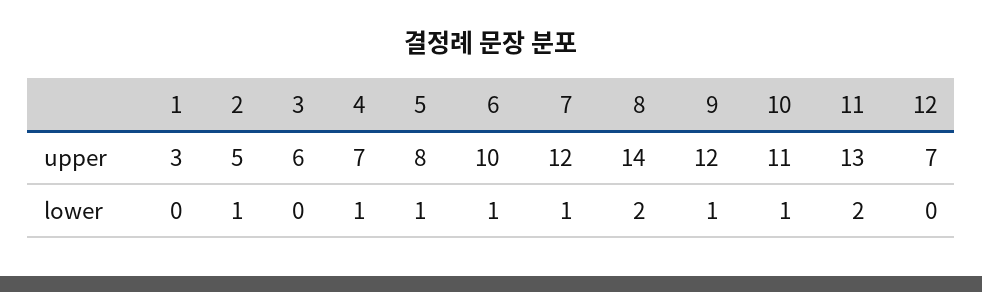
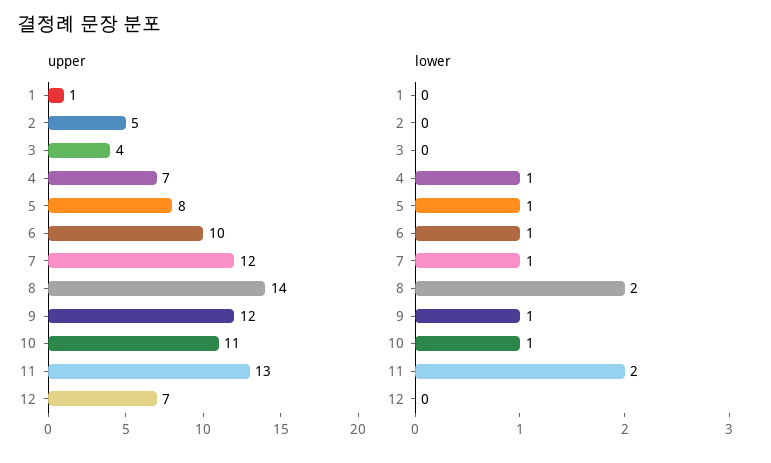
upper, 1: 3 -> 1
upper, 3: 6 -> 4
lower, 2: 1 -> 0

